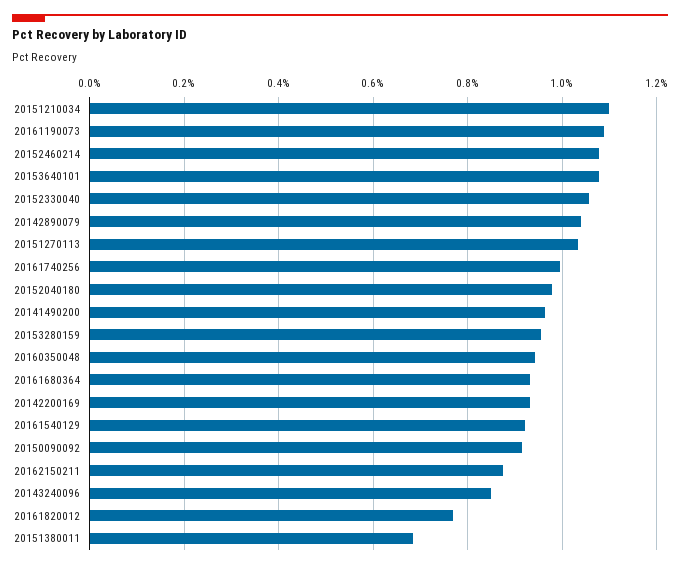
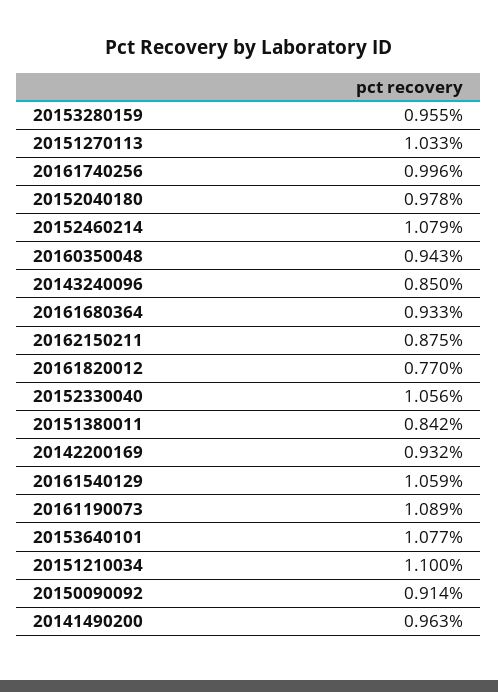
20142890079: 1.04 -> none
20161540129: 0.92 -> 1.059
20151380011: 0.68 -> 0.842

